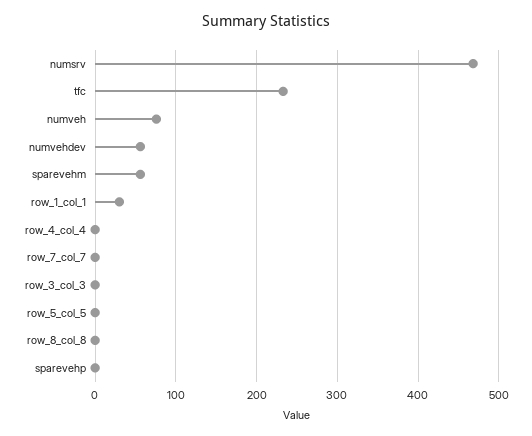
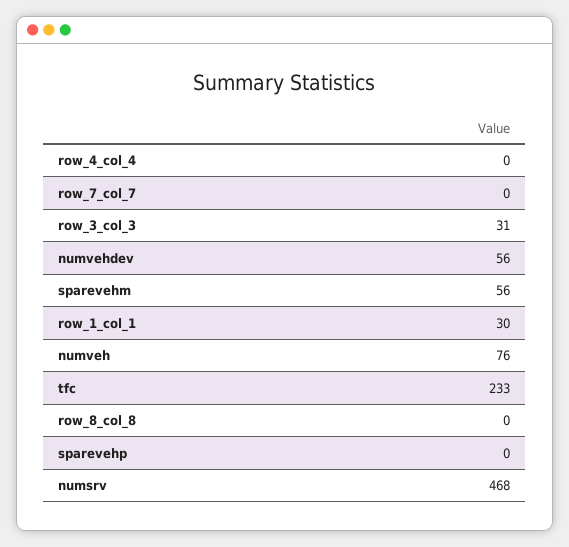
row_3_col_3: 0 -> 31
row_5_col_5: 0 -> none

